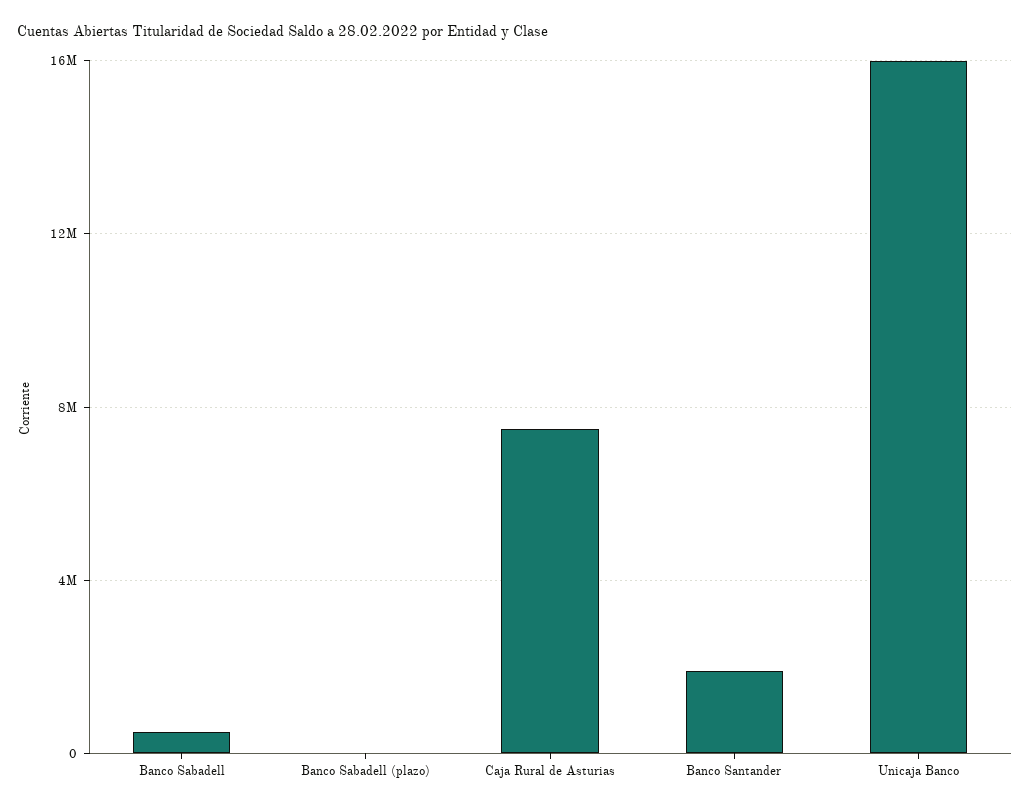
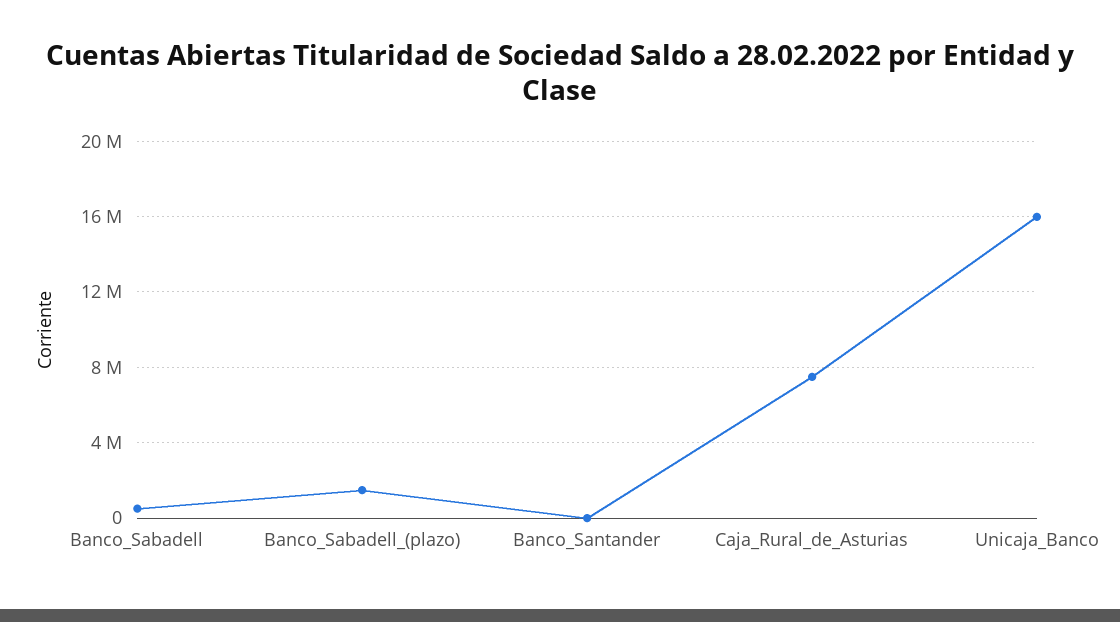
Banco Sabadell (plazo): 0 -> 1500000
Banco Santander: 2000000 -> 0

